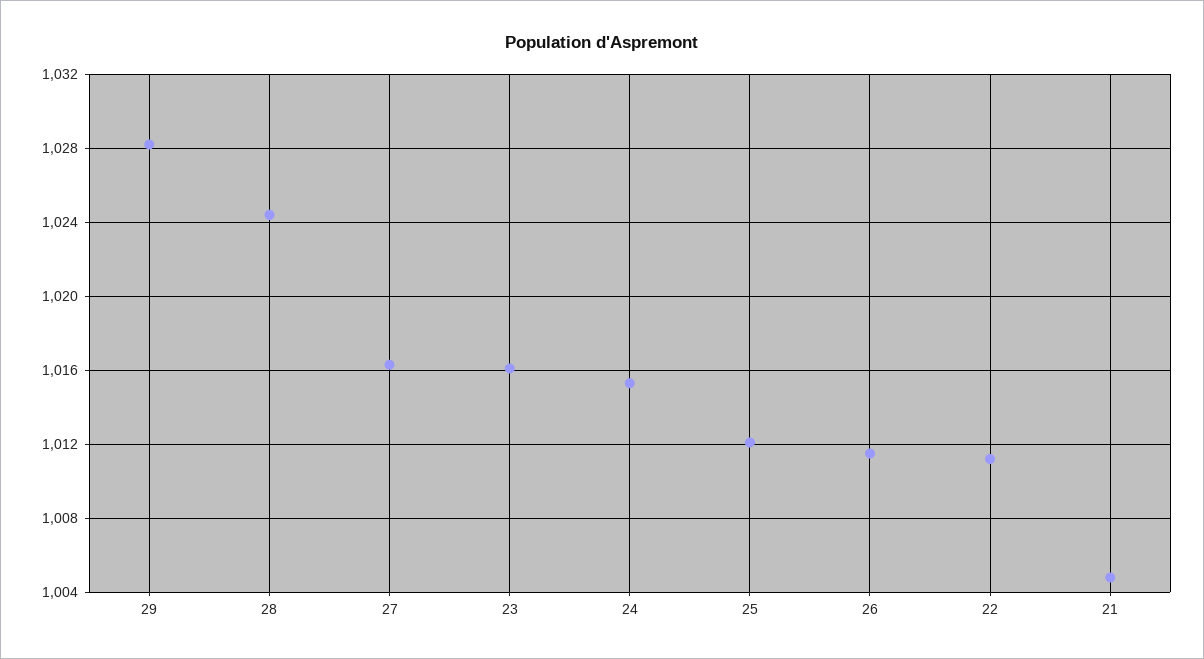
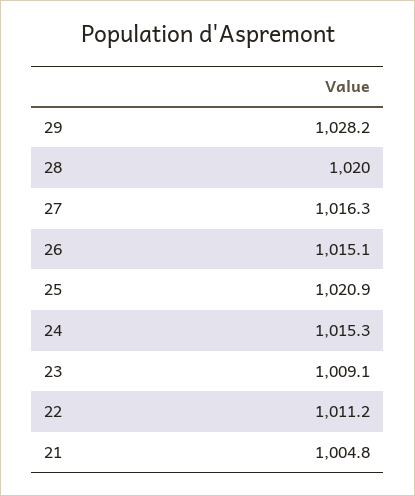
28: 1024.5 -> 1020
23: 1016 -> 1009.1
25: 1012 -> 1020.9
26: 1011.5 -> 1015.1

